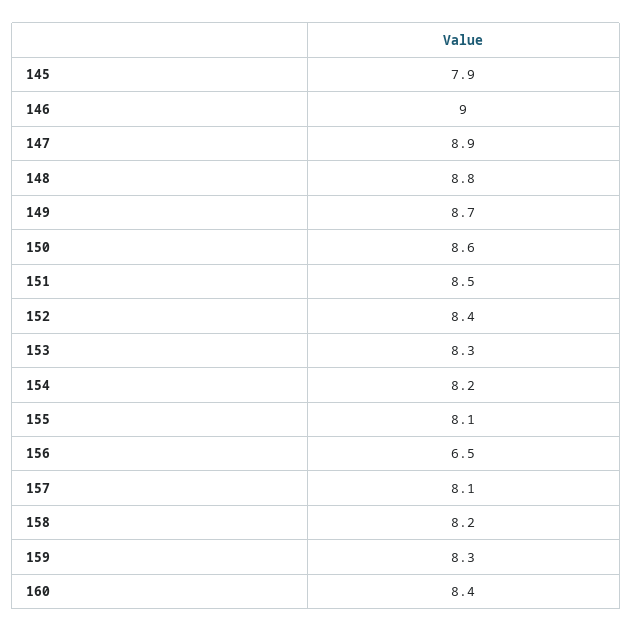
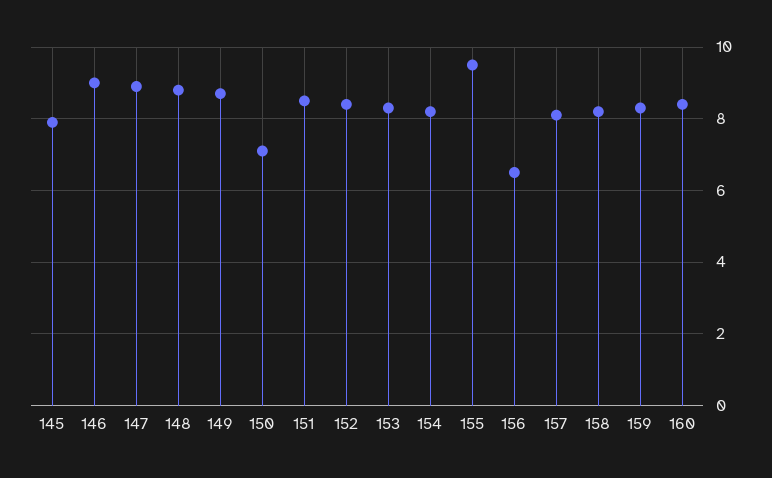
150: 8.6 -> 7
155: 8.1 -> 9.5

